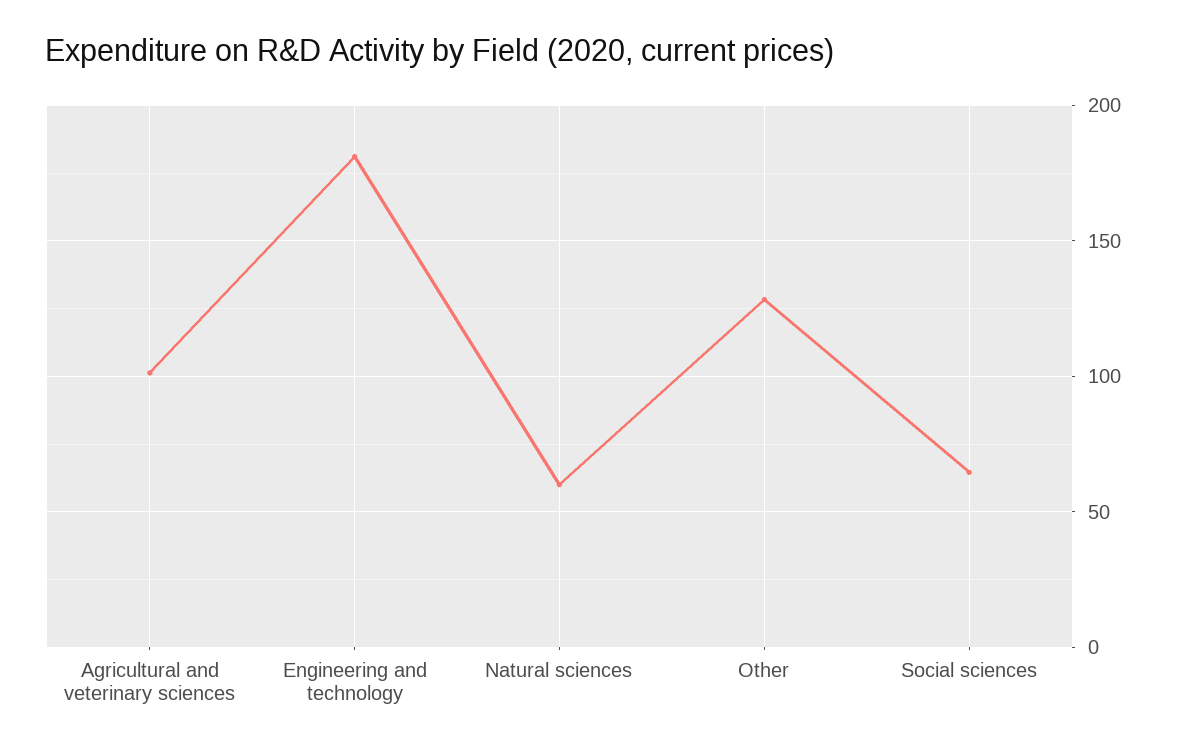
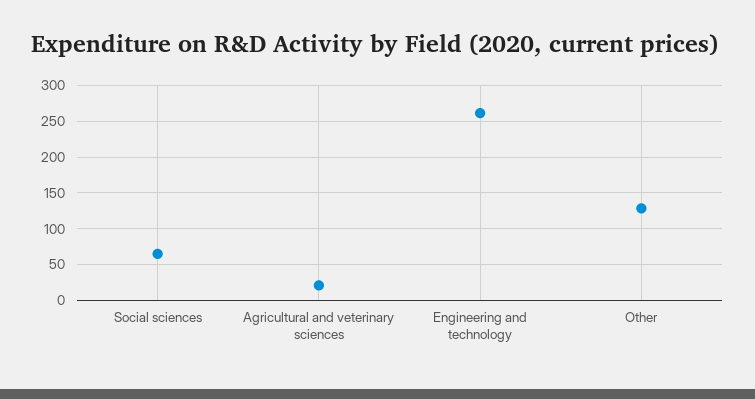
Agricultural and veterinary sciences: 100 -> 20
Engineering and technology: 180 -> 260
Natural sciences: 60 -> none

